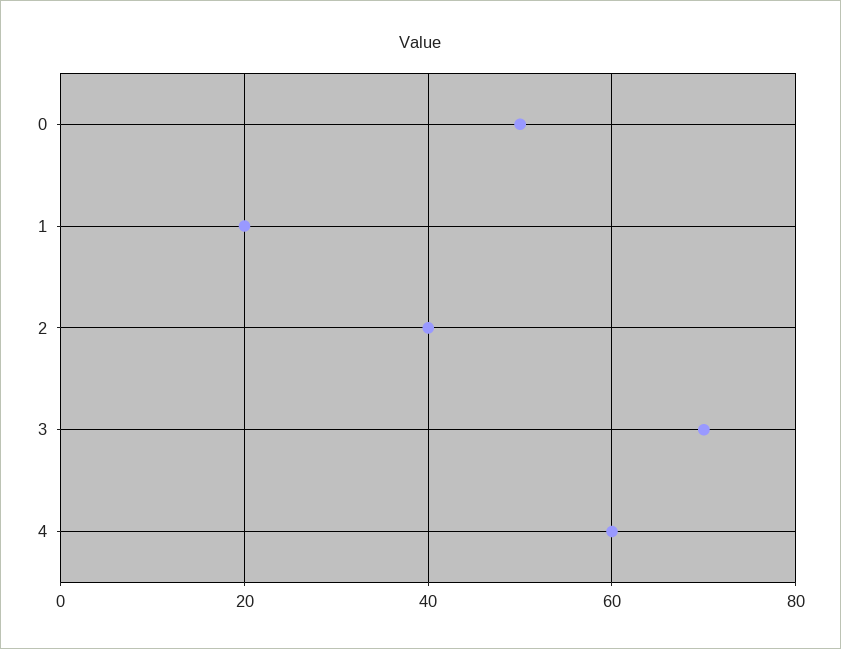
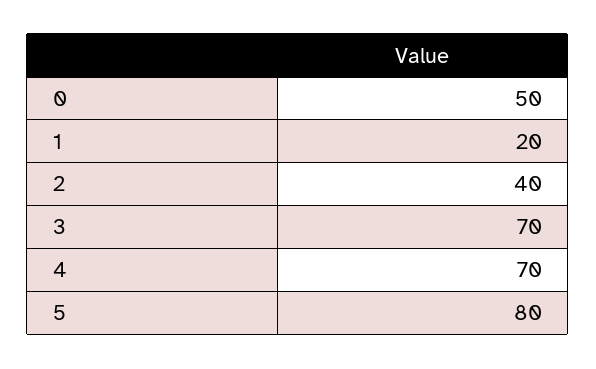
4: 60 -> 70
5: none -> 80

